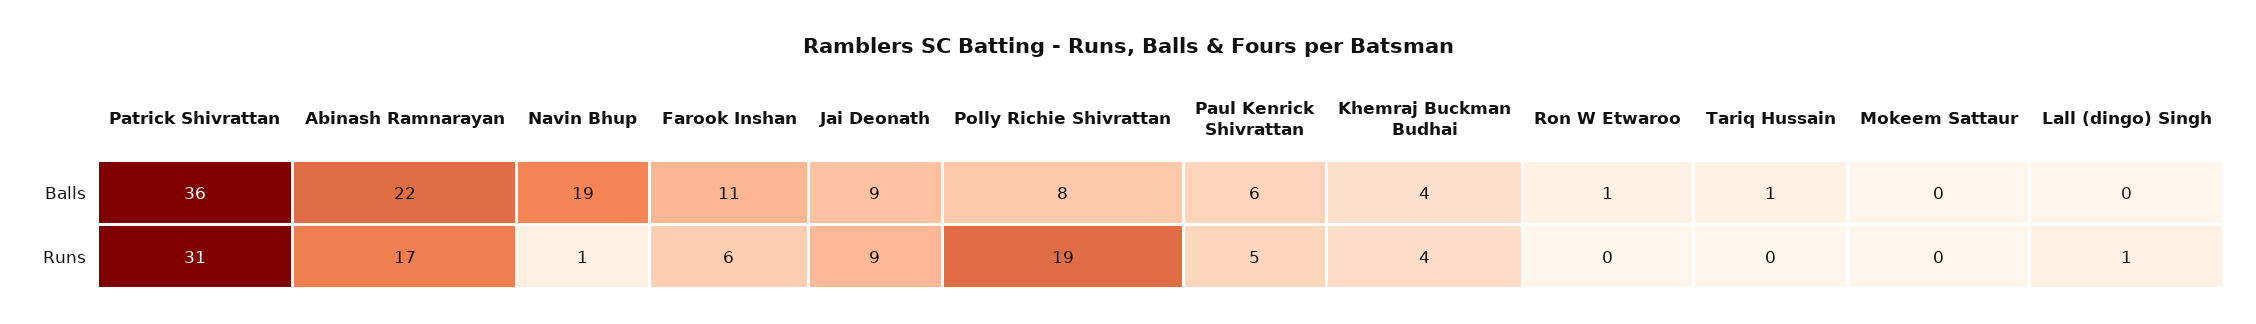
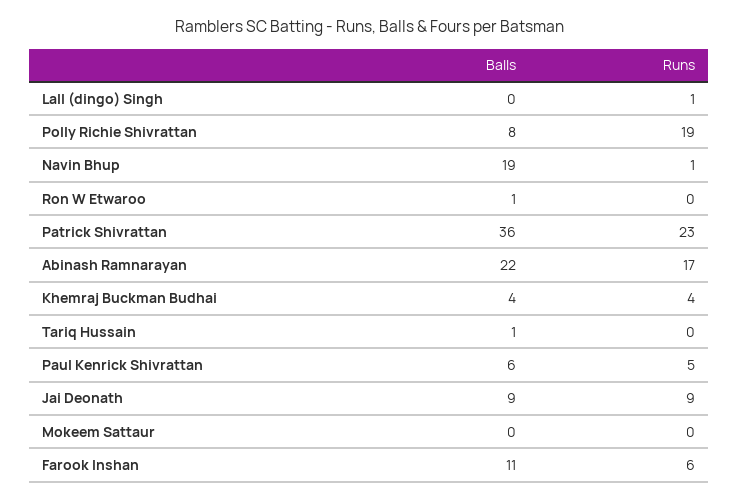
Patrick Shivrattan, Runs: 31 -> 23

